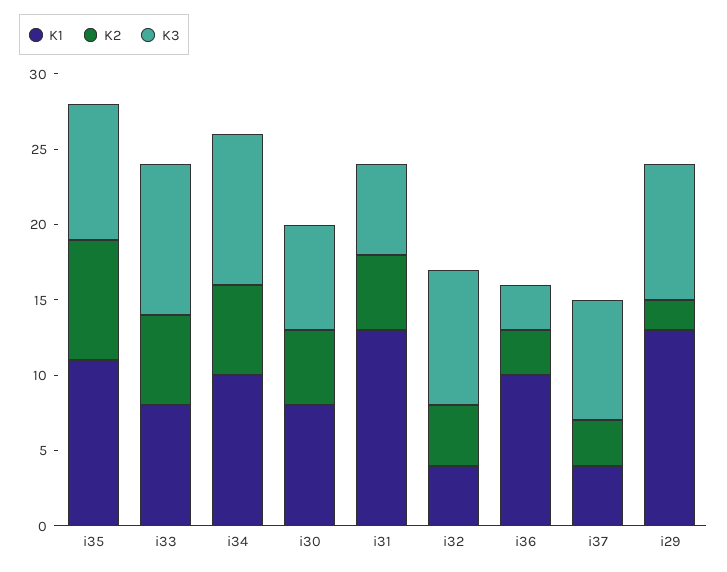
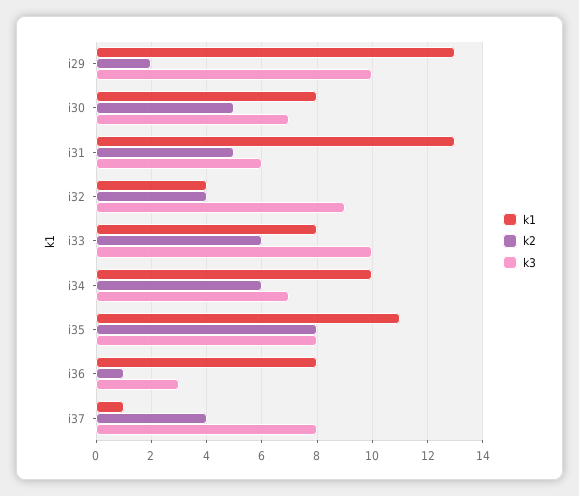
K3, i35: 9 -> 8
K3, i34: 10 -> 7
K1, i36: 10 -> 8
K2, i36: 3 -> 1
K1, i37: 4 -> 1
K2, i37: 3 -> 4
K3, i29: 9 -> 10

